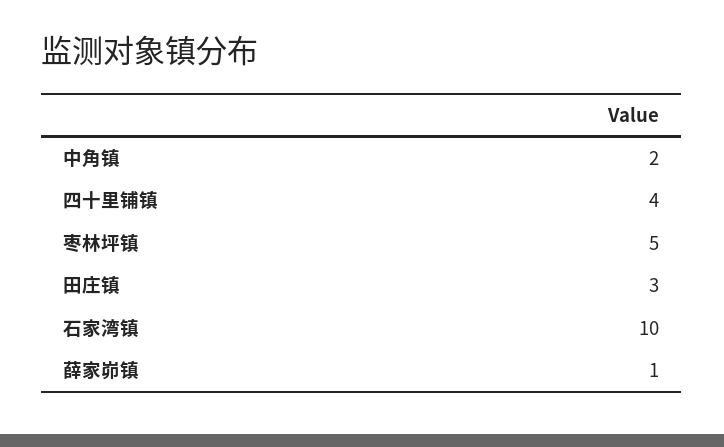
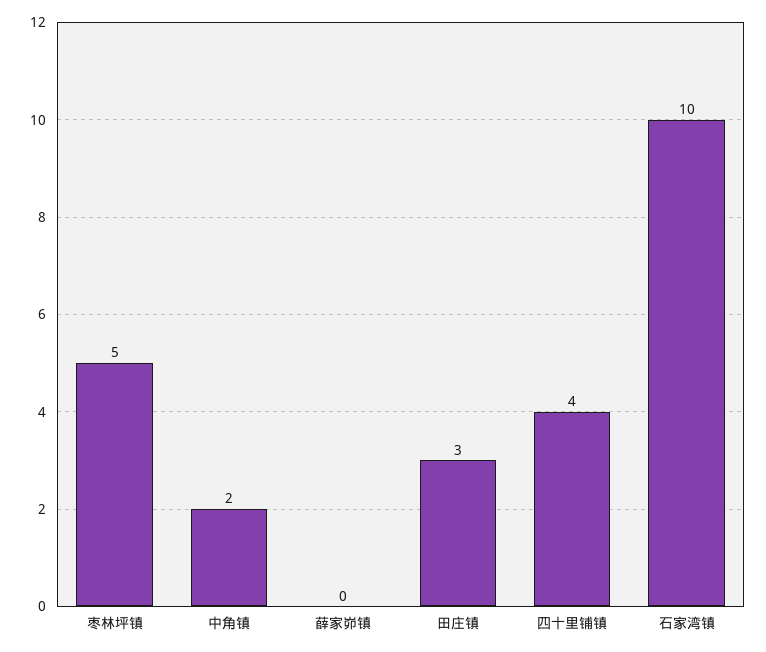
薛家峁镇: 1 -> 0

